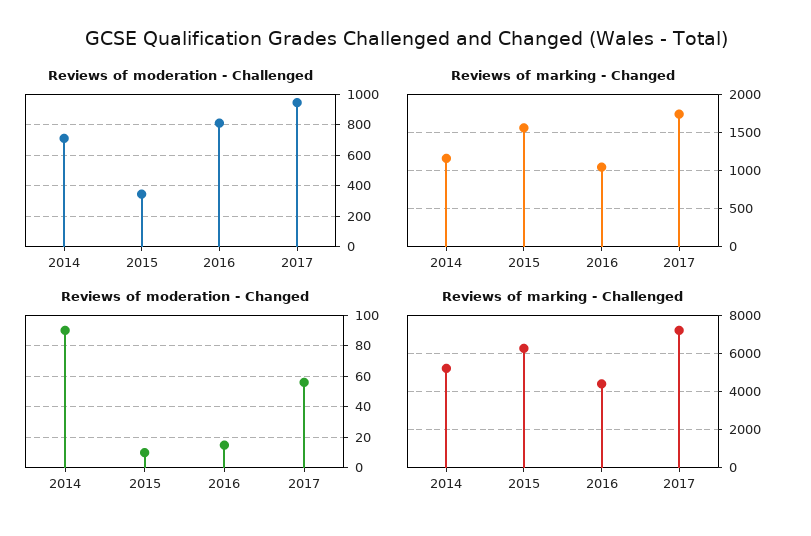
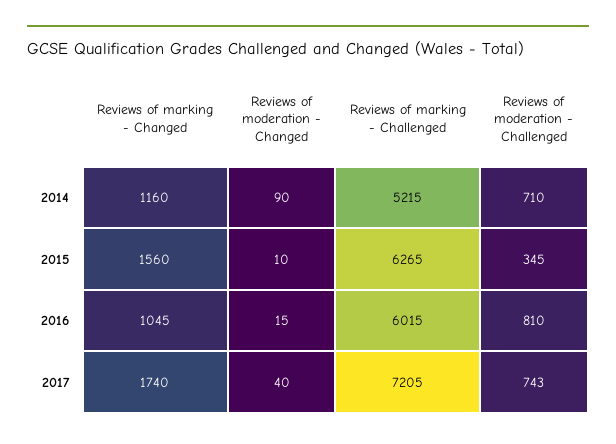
Reviews of moderation - Challenged, 2017: 950 -> 743
Reviews of moderation - Changed, 2017: 55 -> 40
Reviews of marking - Challenged, 2016: 4500 -> 6015

